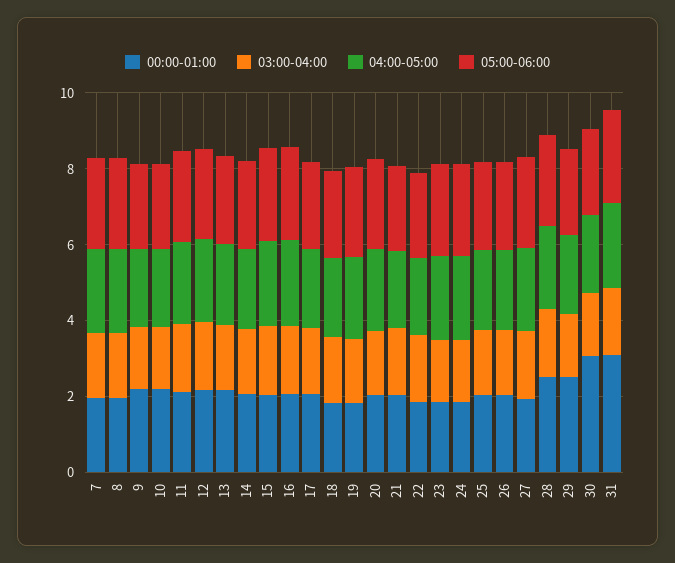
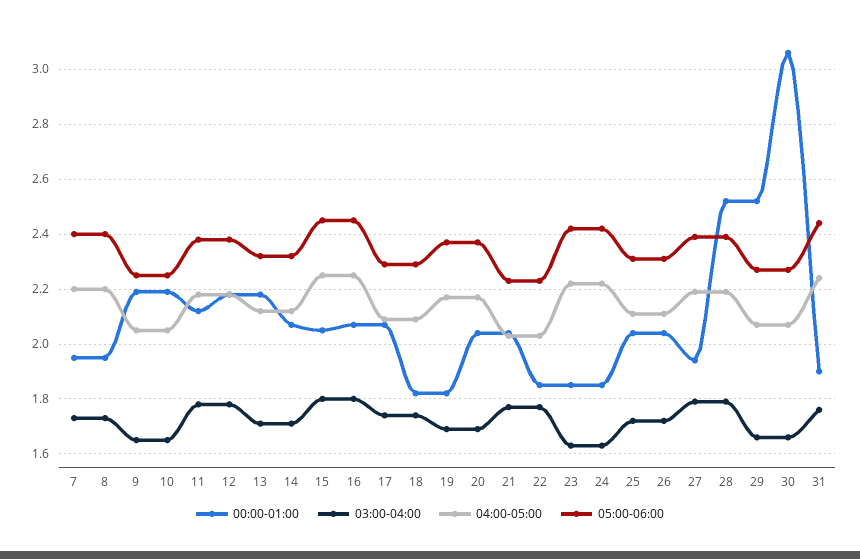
00:00-01:00, 31: 3 -> 1.9

